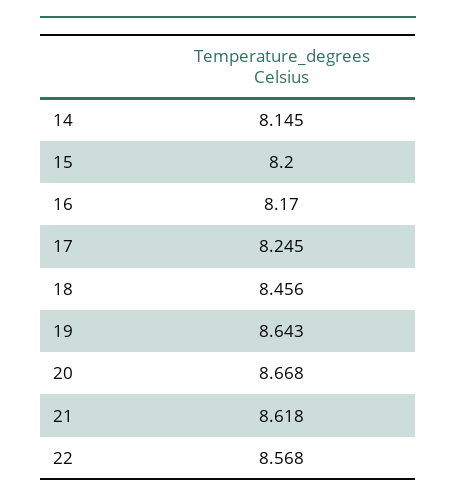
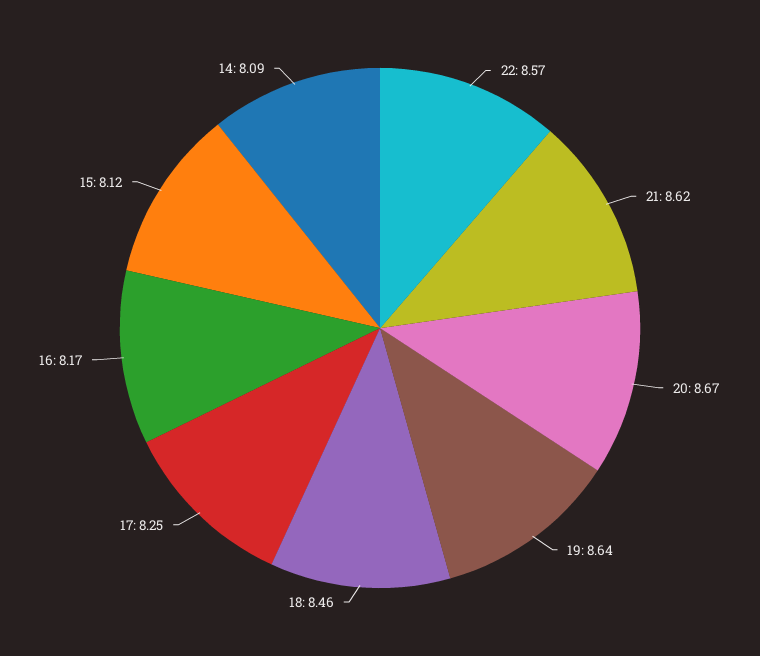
14: 8.145 -> 8.09
15: 8.2 -> 8.12

